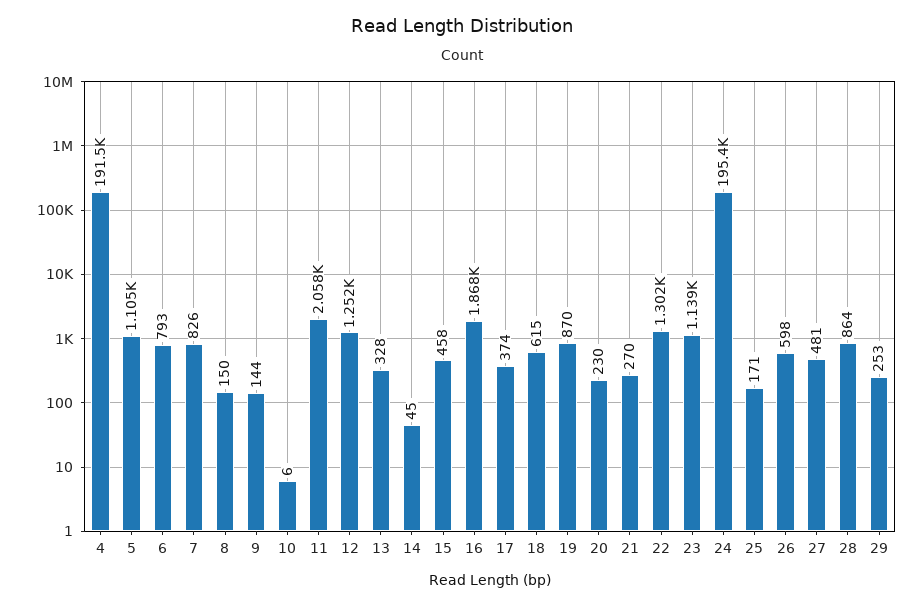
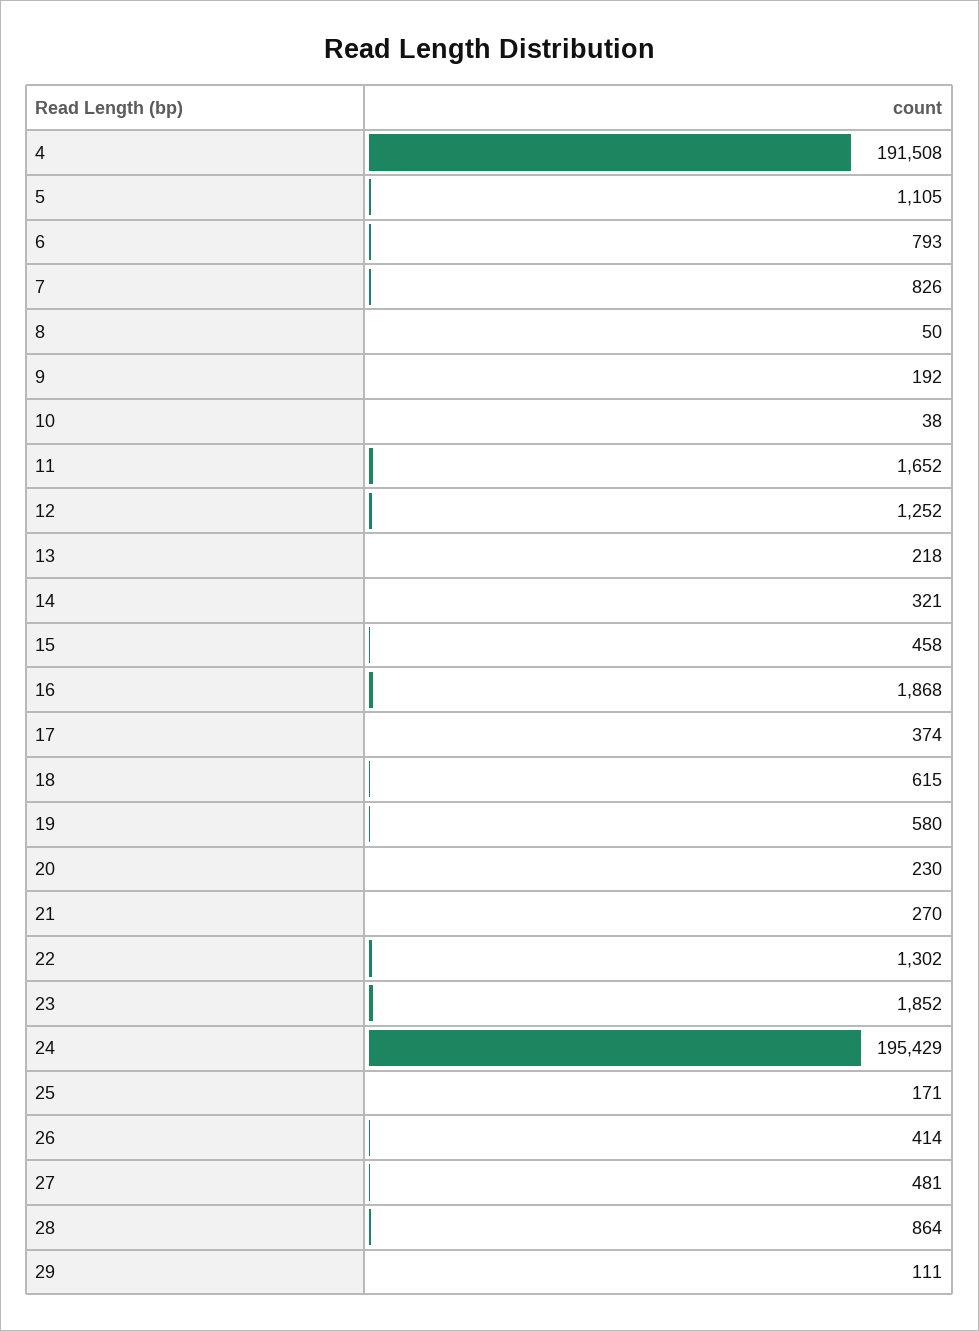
8: 150 -> 50
9: 144 -> 192
10: 6 -> 38
11: 2058 -> 1652
13: 328 -> 218
14: 45 -> 321
19: 870 -> 580
23: 1139 -> 1852
26: 598 -> 414
29: 253 -> 111

